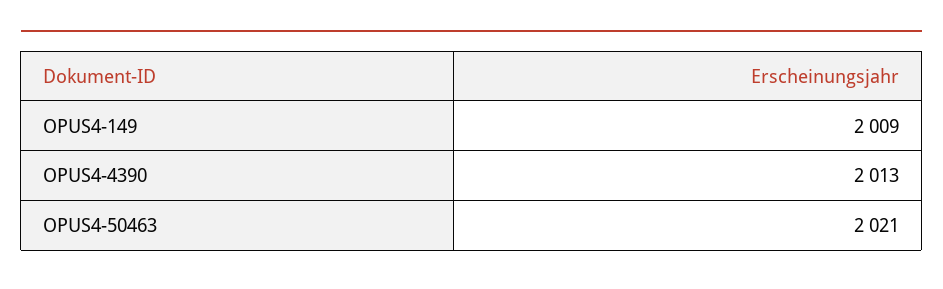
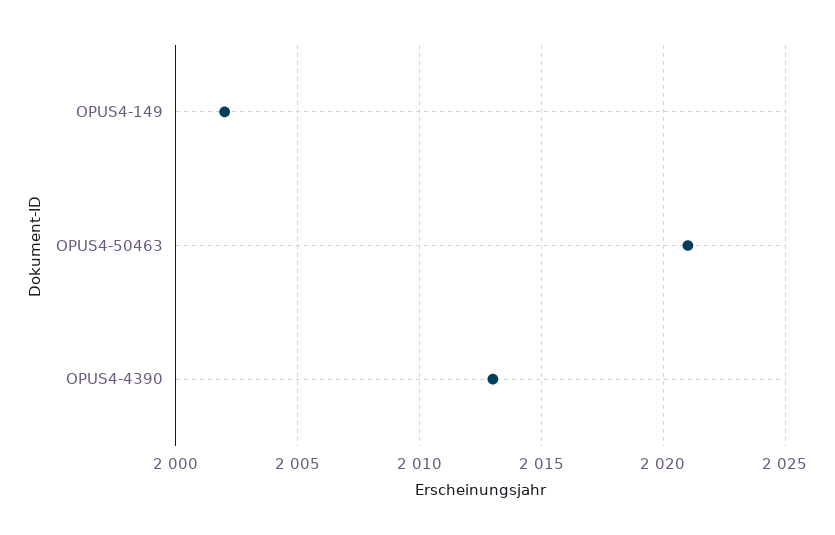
OPUS4-149: 2009 -> 2002

